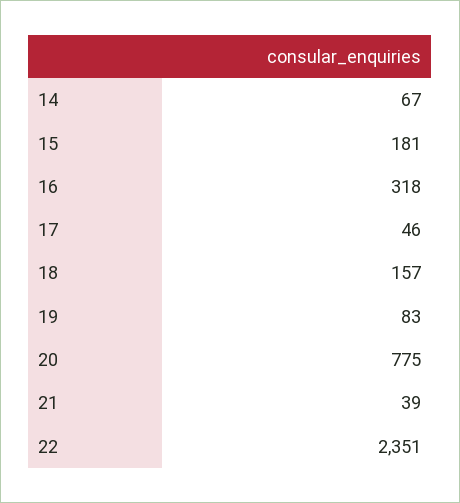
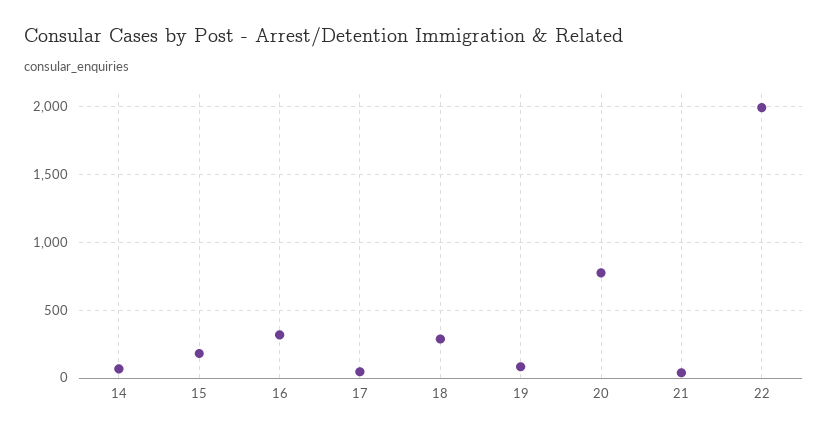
18: 157 -> 300
22: 2351 -> 2000

